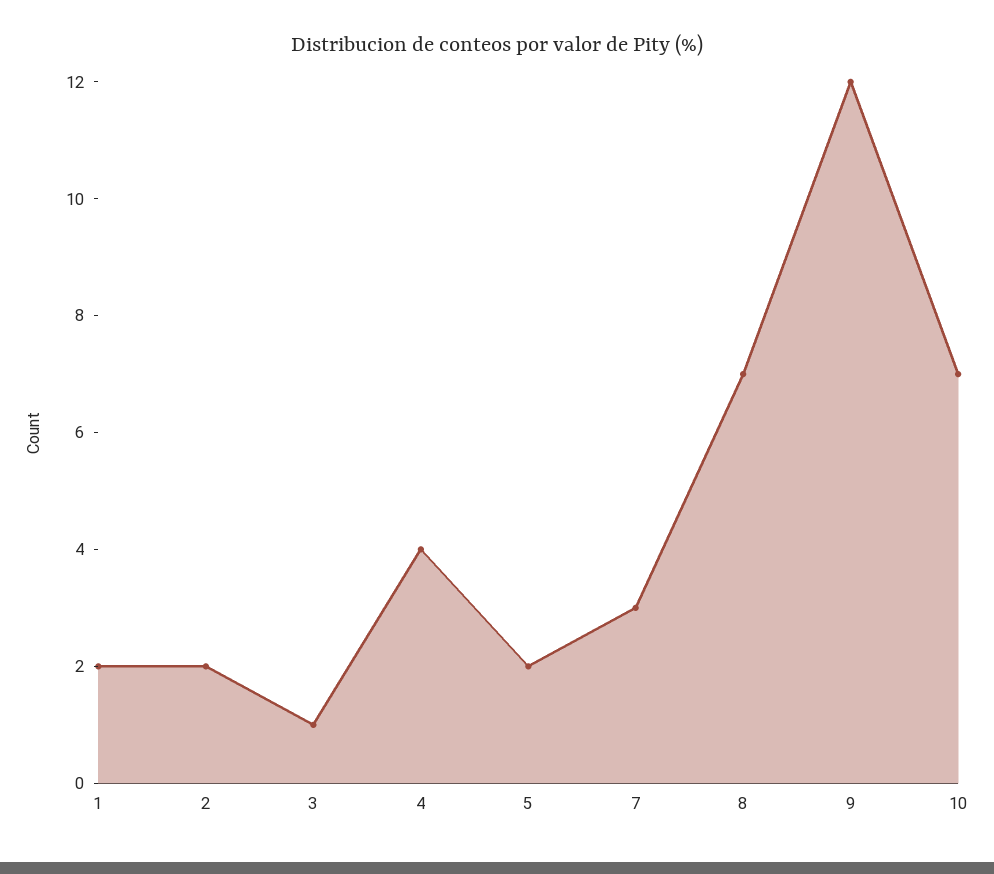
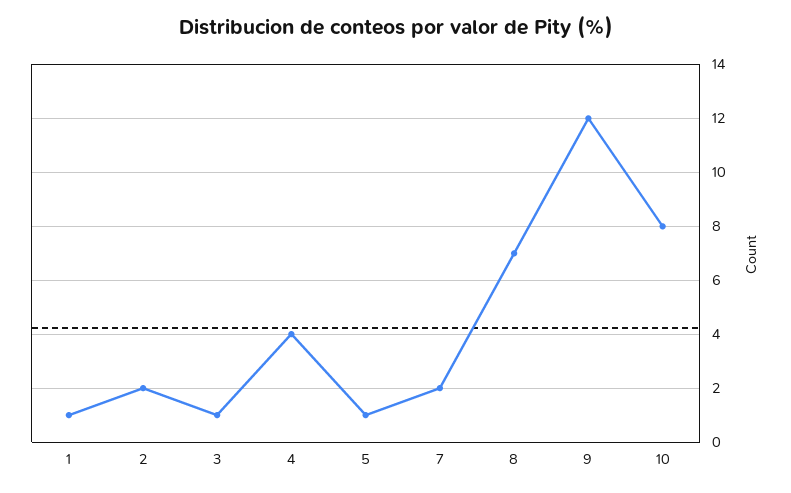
1: 2 -> 1
5: 2 -> 1
7: 3 -> 2
10: 7 -> 8

